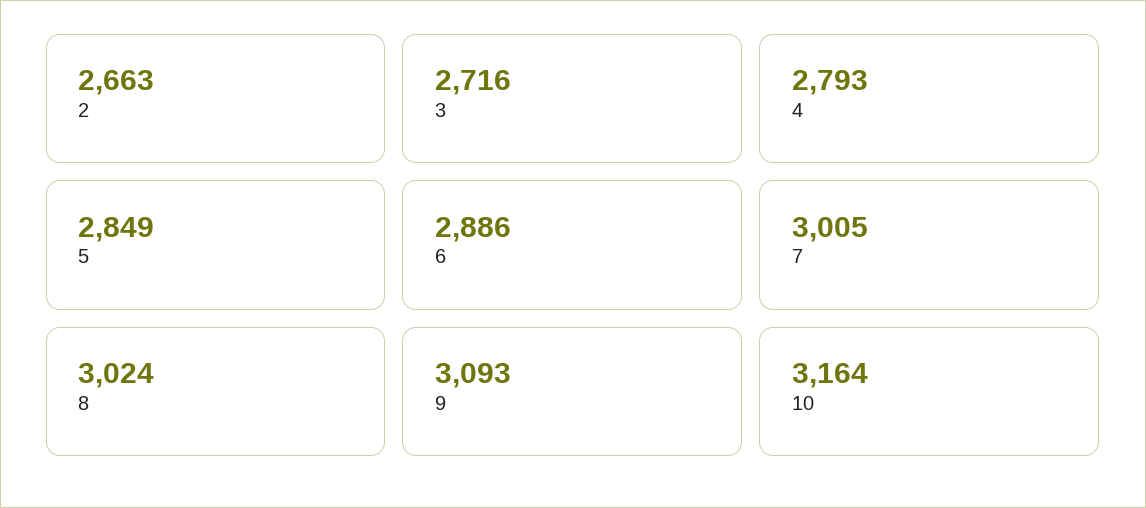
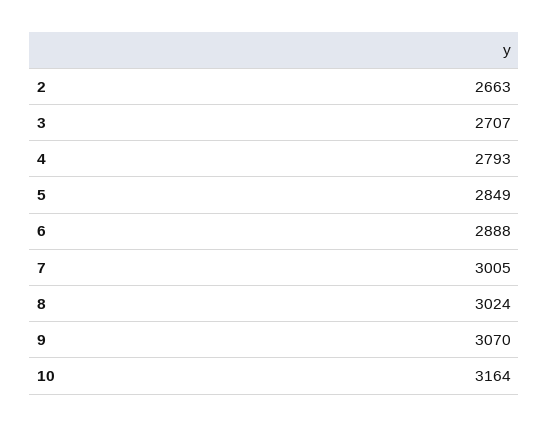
3: 2716 -> 2707
6: 2886 -> 2888
9: 3093 -> 3070

